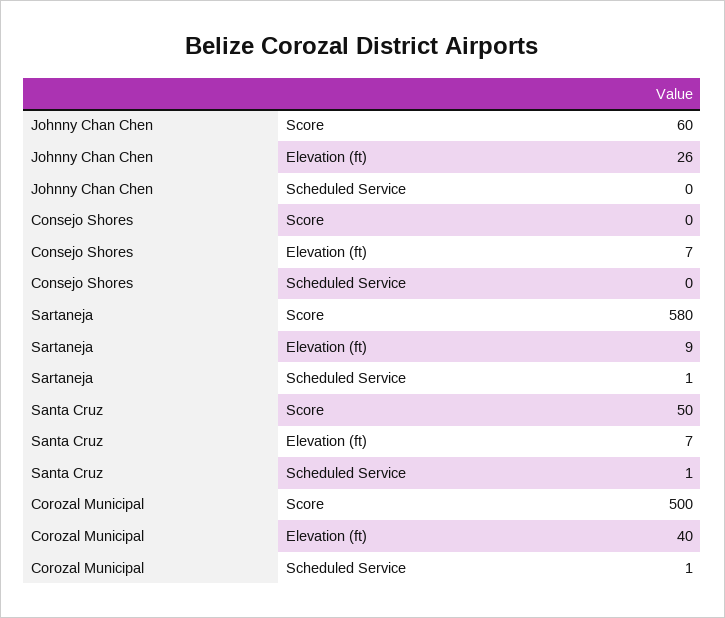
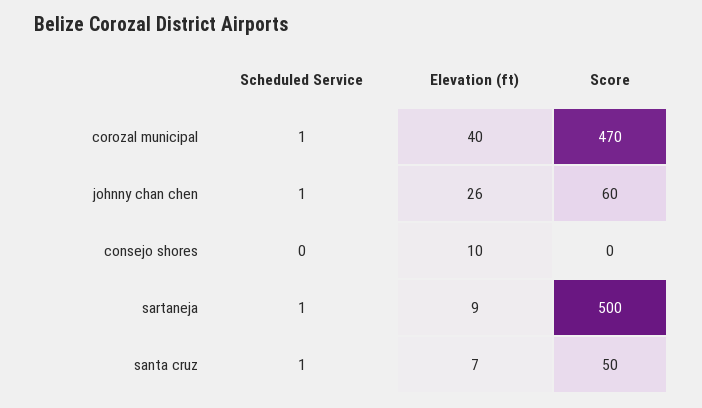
Johnny Chan Chen, Scheduled Service: 0 -> 1
Consejo Shores, Elevation (ft): 7 -> 10
Sartaneja, Score: 580 -> 500
Corozal Municipal, Score: 500 -> 470

